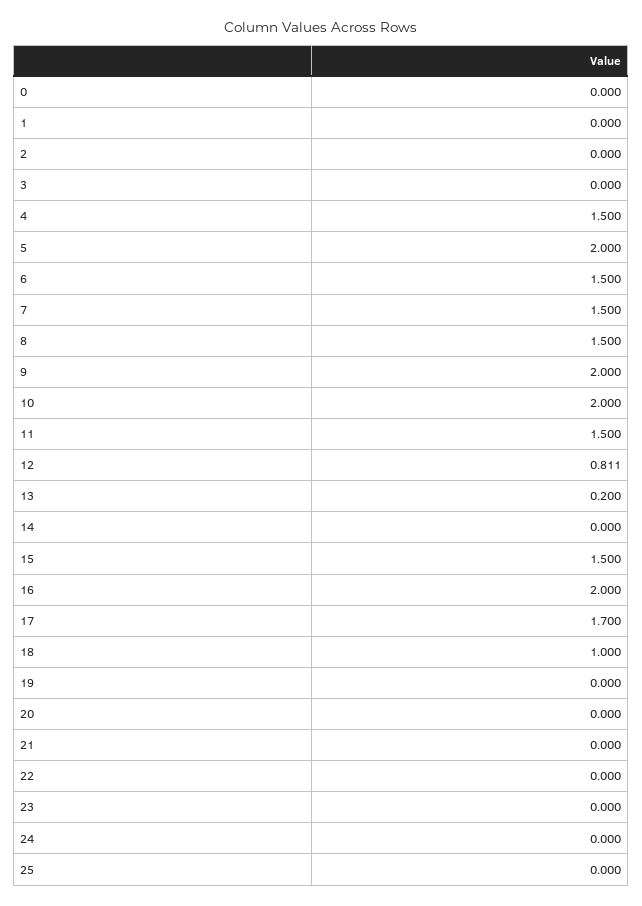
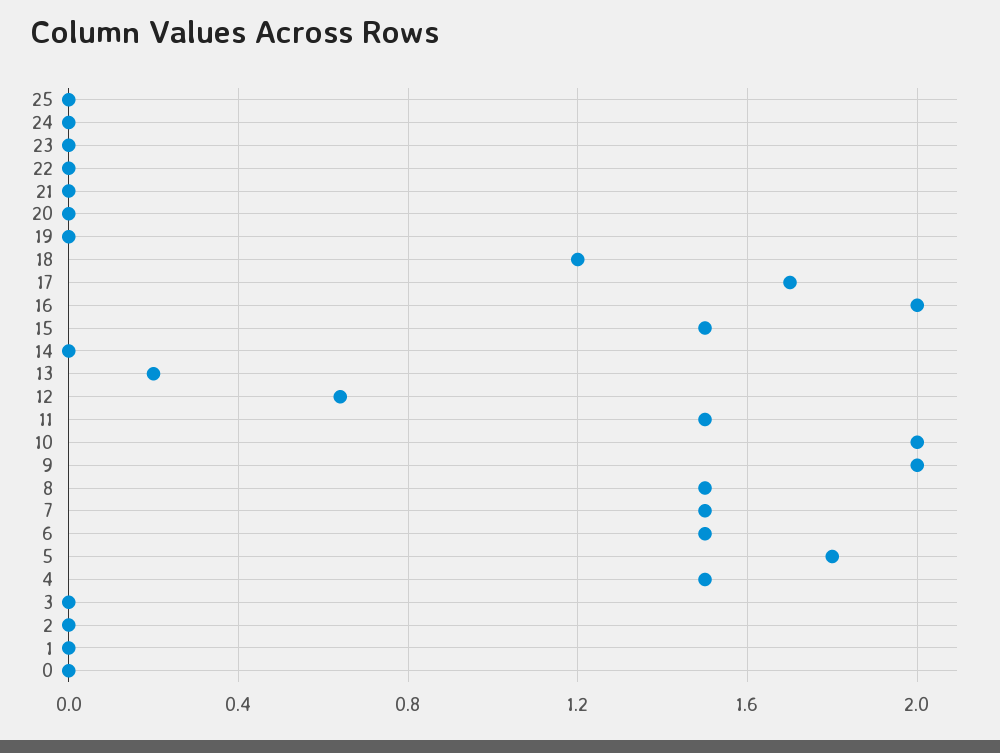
5: 2 -> 1.8
12: 0.811 -> 0.65
18: 1 -> 1.2

